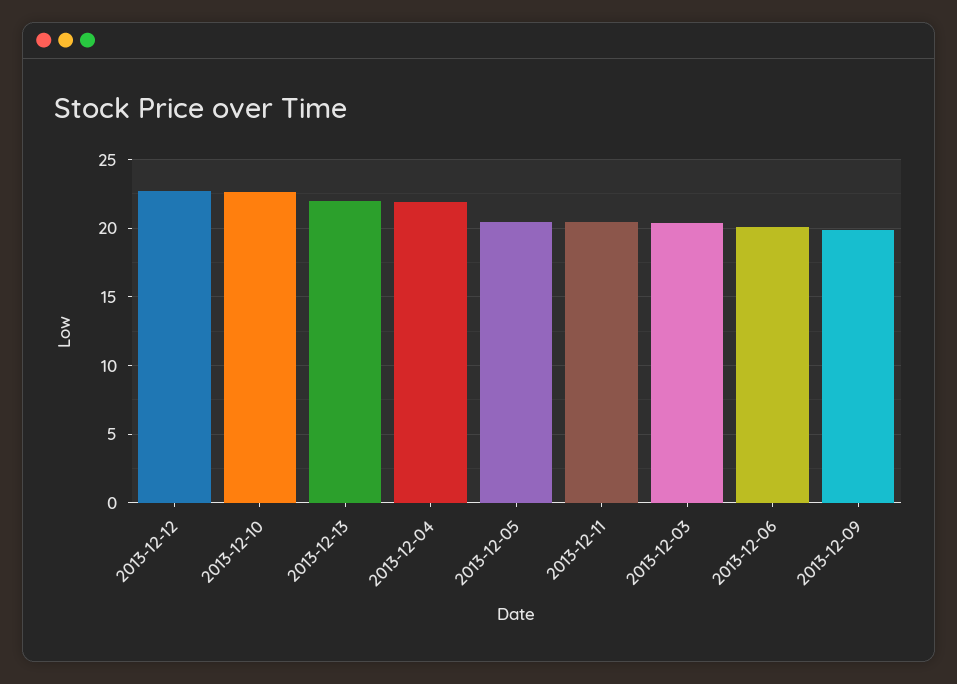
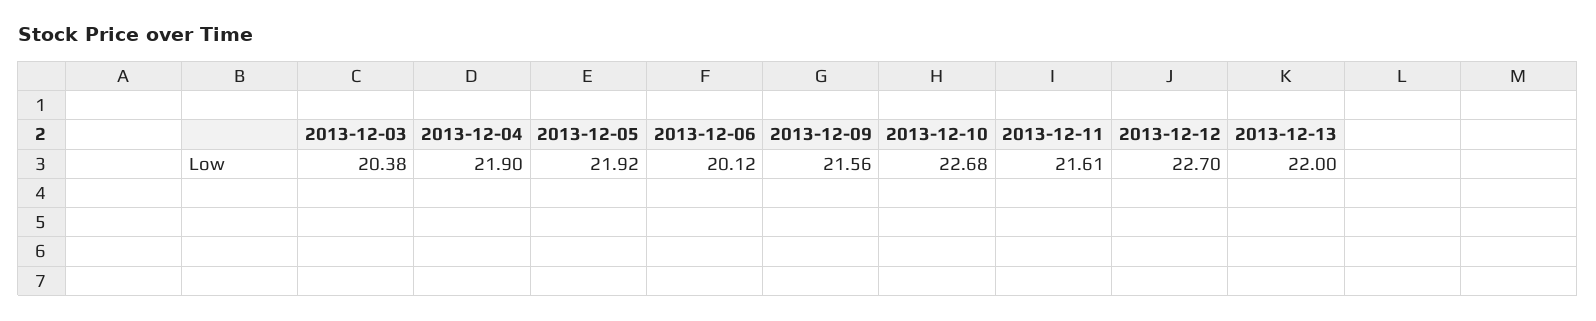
2013-12-05: 20.5 -> 21.92
2013-12-11: 20.5 -> 21.61
2013-12-09: 20 -> 21.56

